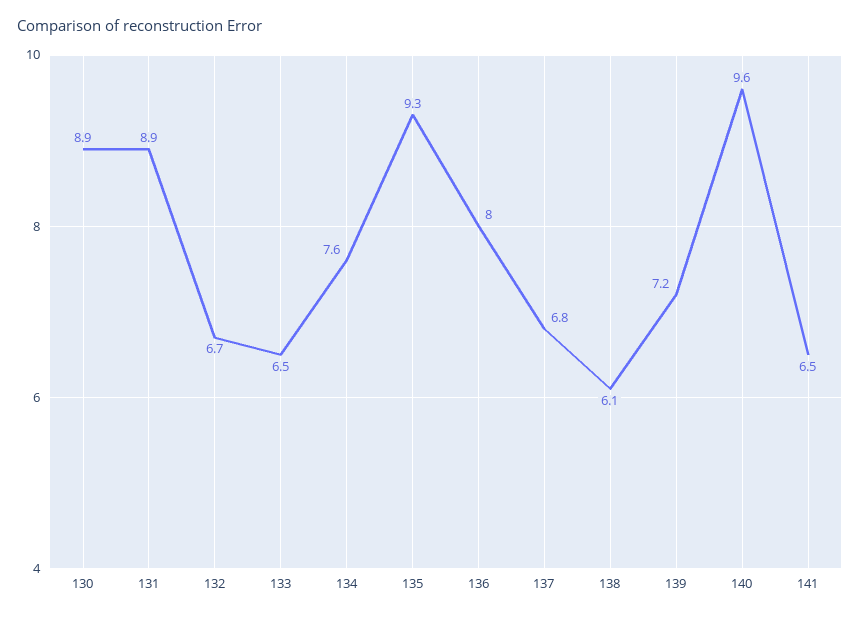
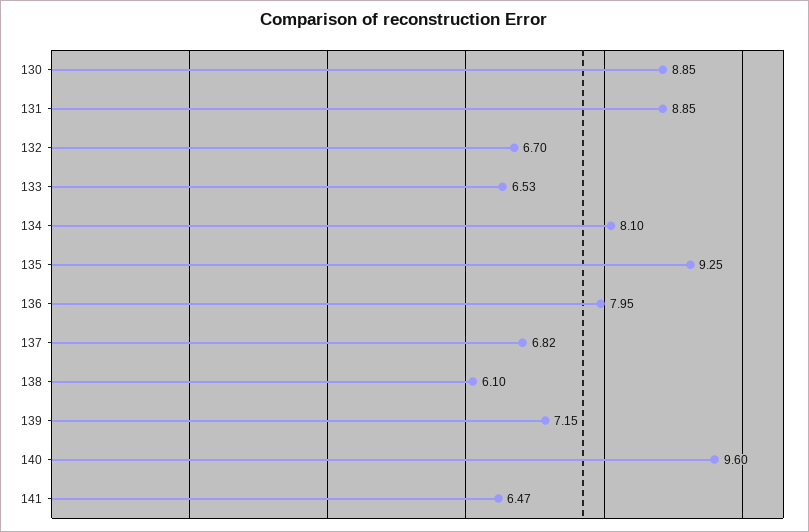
134: 7.6 -> 8.1

